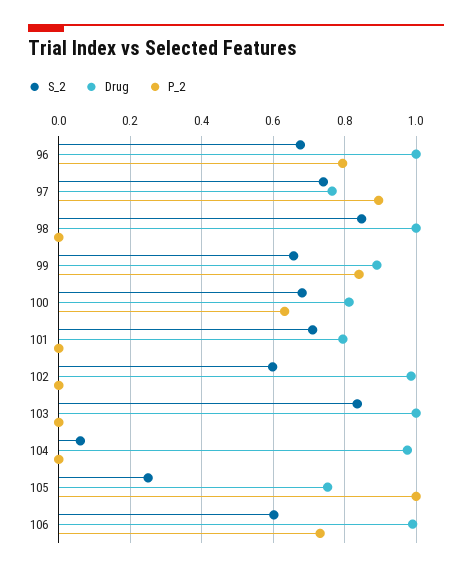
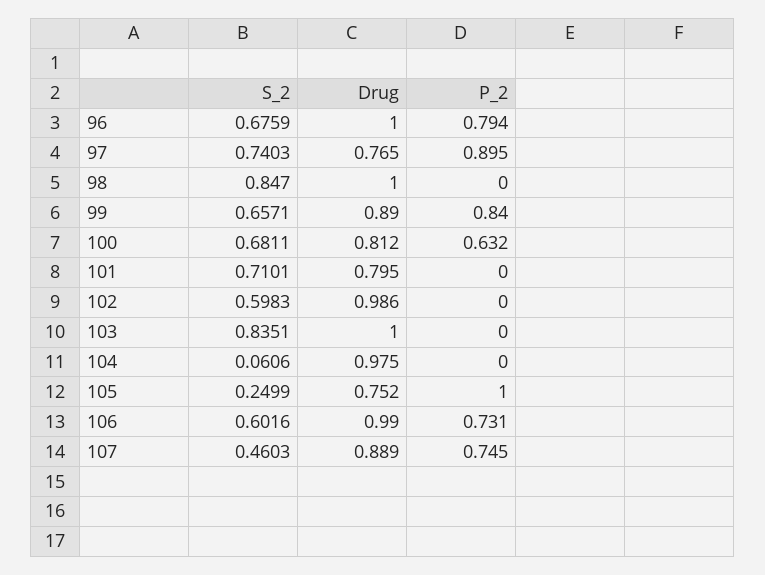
S_2, 107: none -> 0.4603
Drug, 107: none -> 0.889
P_2, 107: none -> 0.745

